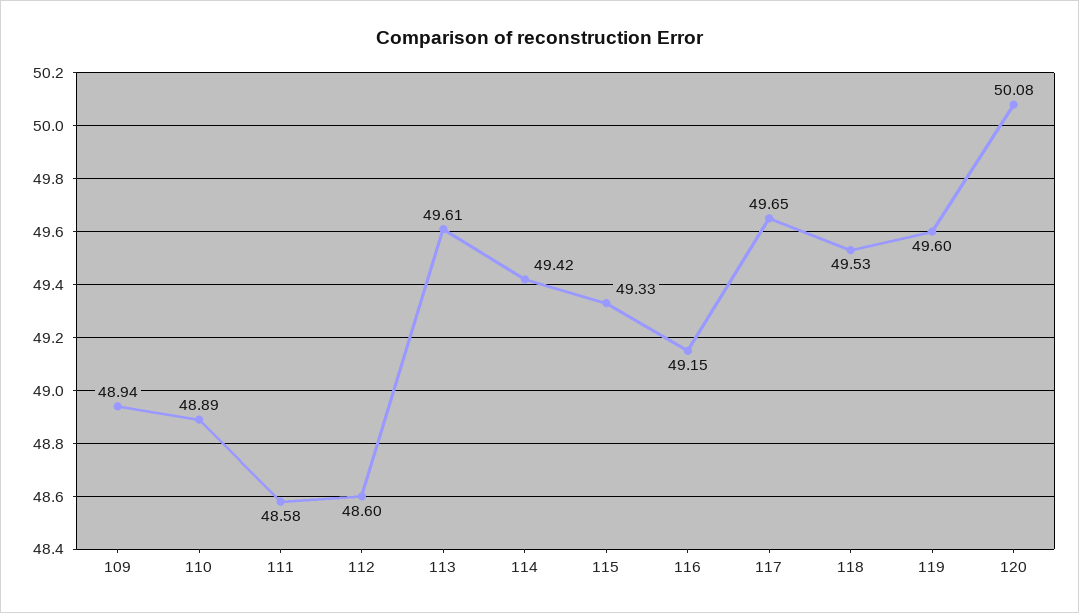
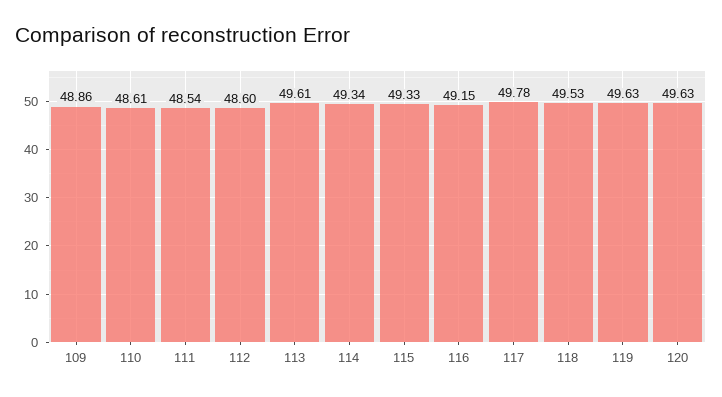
109: 48.94 -> 48.86
110: 48.89 -> 48.61
111: 48.58 -> 48.54
114: 49.42 -> 49.34
117: 49.65 -> 49.78
119: 49.6 -> 49.63
120: 50.08 -> 49.63

